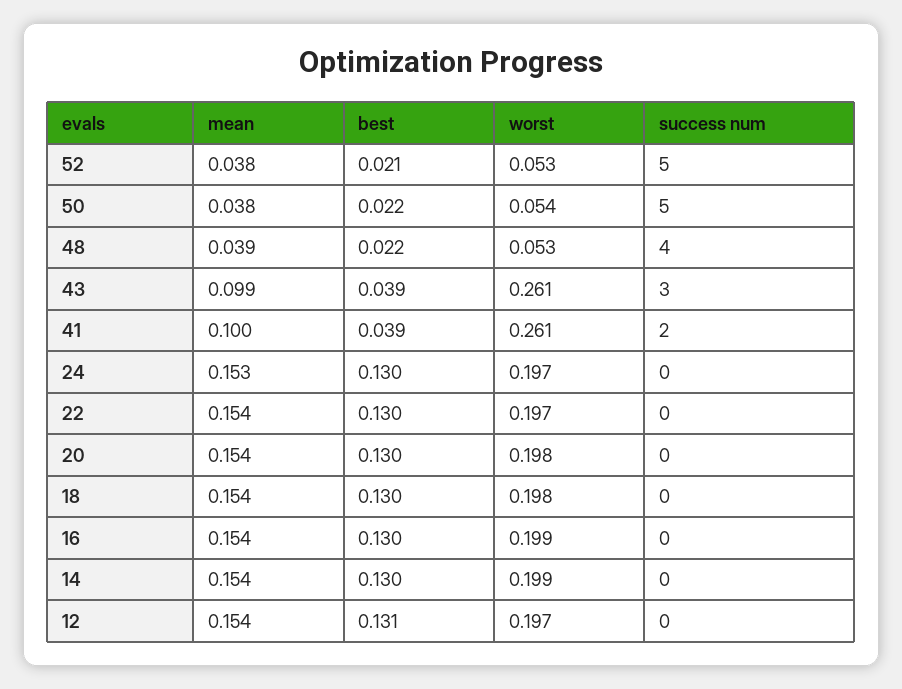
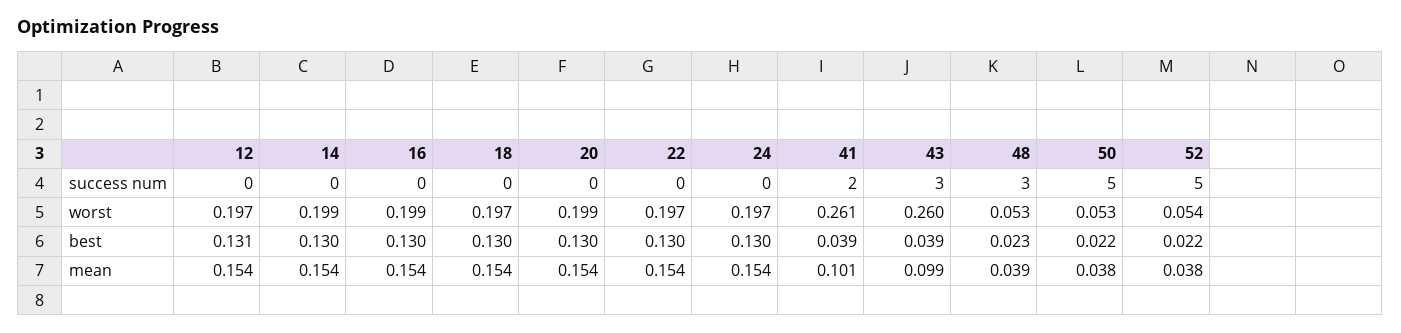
best, 52: 0.021 -> 0.022
worst, 52: 0.053 -> 0.054
worst, 50: 0.054 -> 0.053
best, 48: 0.022 -> 0.023
success num, 48: 4 -> 3
worst, 43: 0.261 -> 0.26
mean, 41: 0.1 -> 0.101
mean, 24: 0.153 -> 0.154
worst, 20: 0.198 -> 0.199
worst, 18: 0.198 -> 0.197

